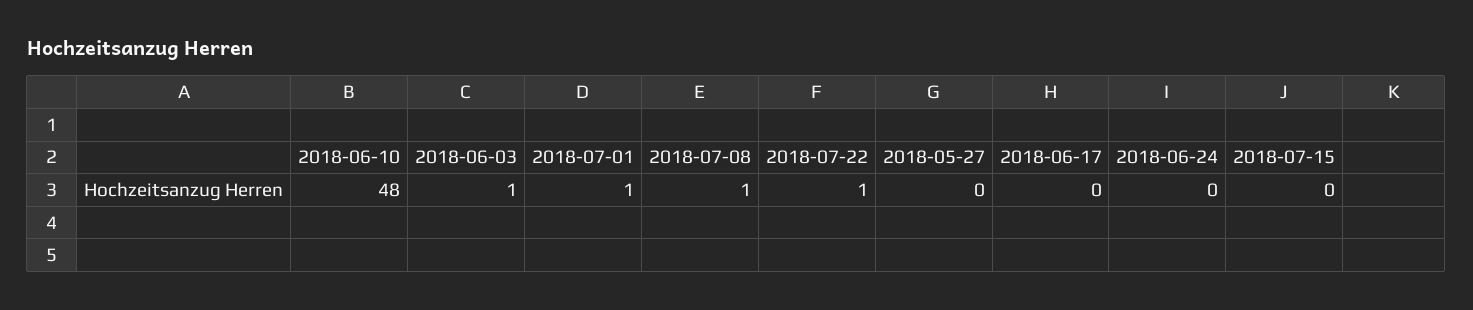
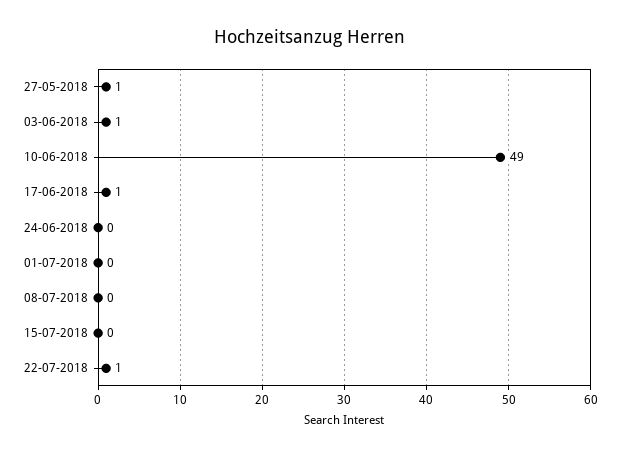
2018-06-10: 48 -> 49
2018-07-01: 1 -> 0
2018-07-08: 1 -> 0
2018-05-27: 0 -> 1
2018-06-17: 0 -> 1

